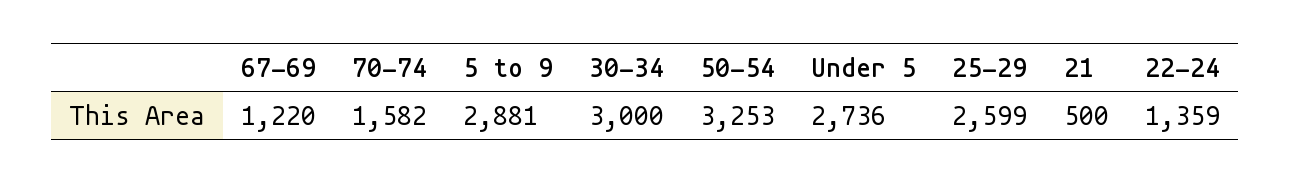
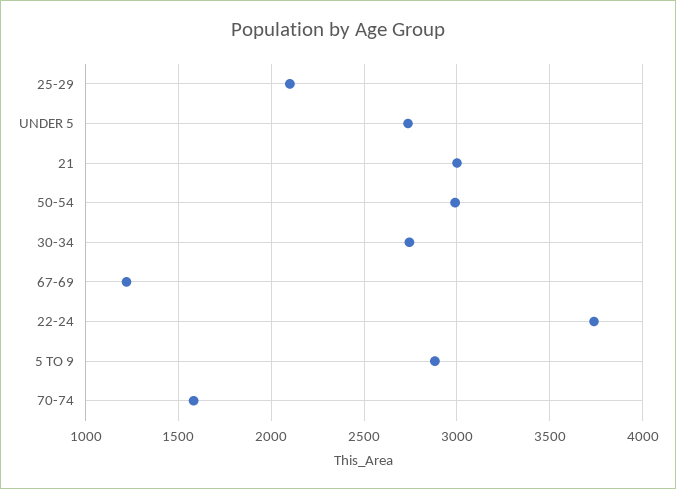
30-34: 3000 -> 2750
50-54: 3253 -> 3000
25-29: 2599 -> 2100
21: 500 -> 3000
22-24: 1359 -> 3750

